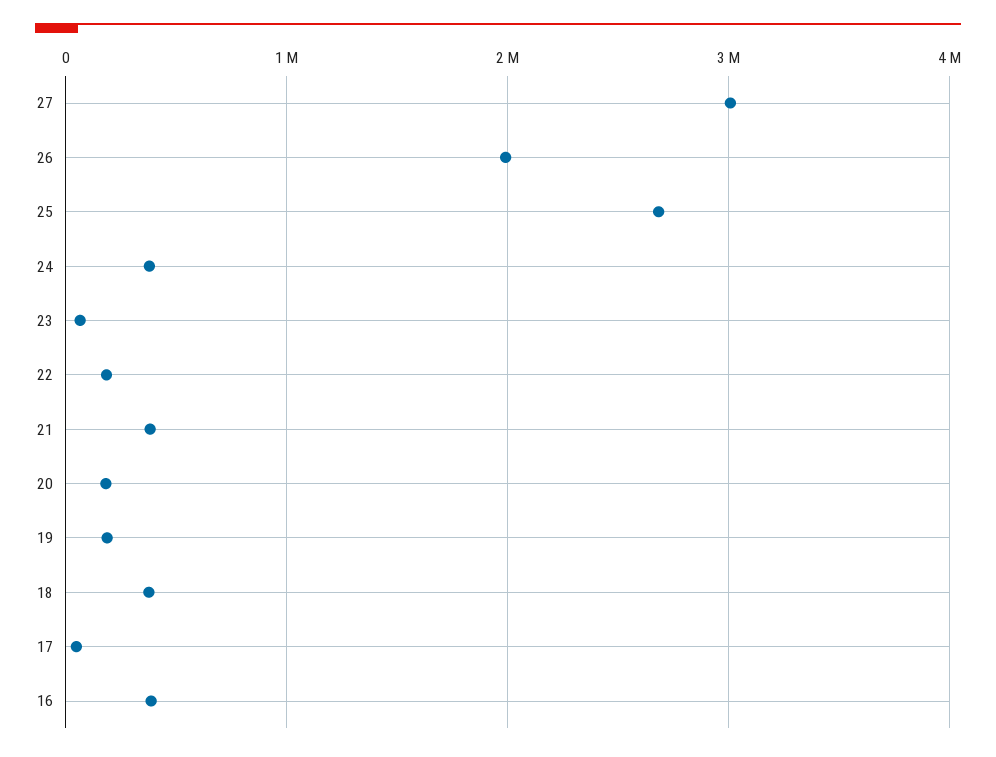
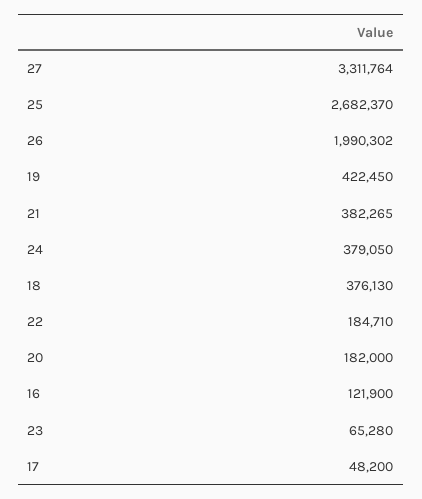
27: 3000000 -> 3311764
19: 200000 -> 422450
16: 400000 -> 121900

